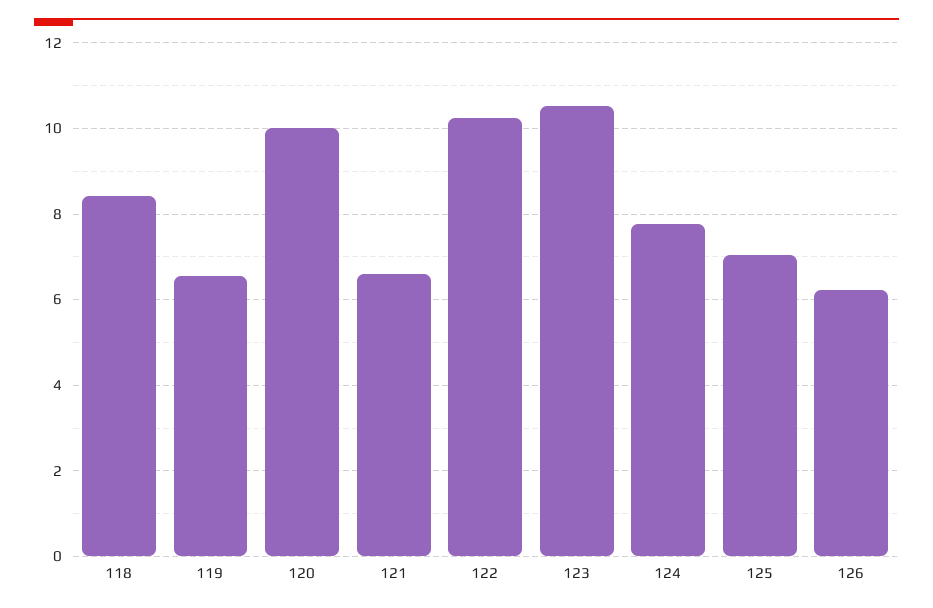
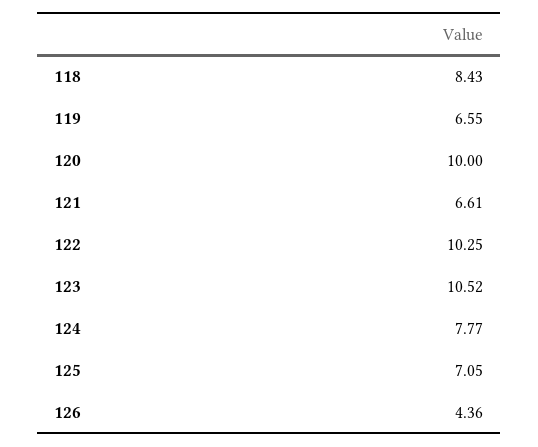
126: 6.2 -> 4.36

